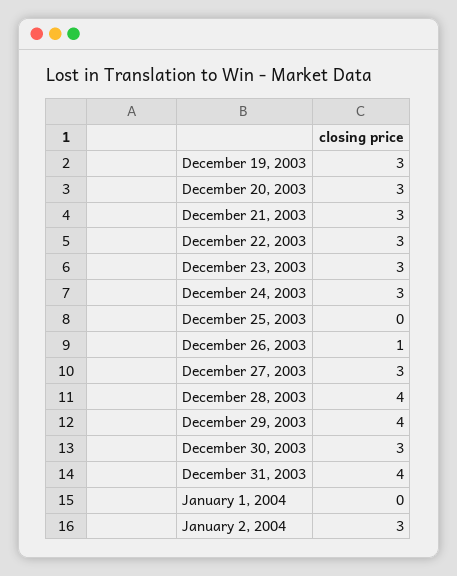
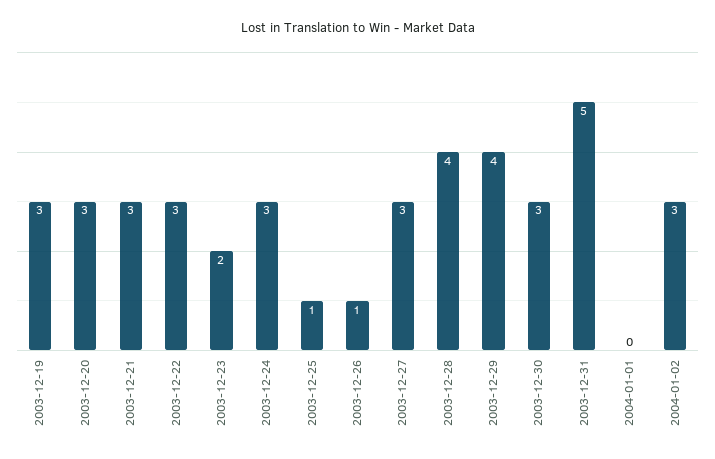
December 23, 2003: 3 -> 2
December 25, 2003: 0 -> 1
December 31, 2003: 4 -> 5

